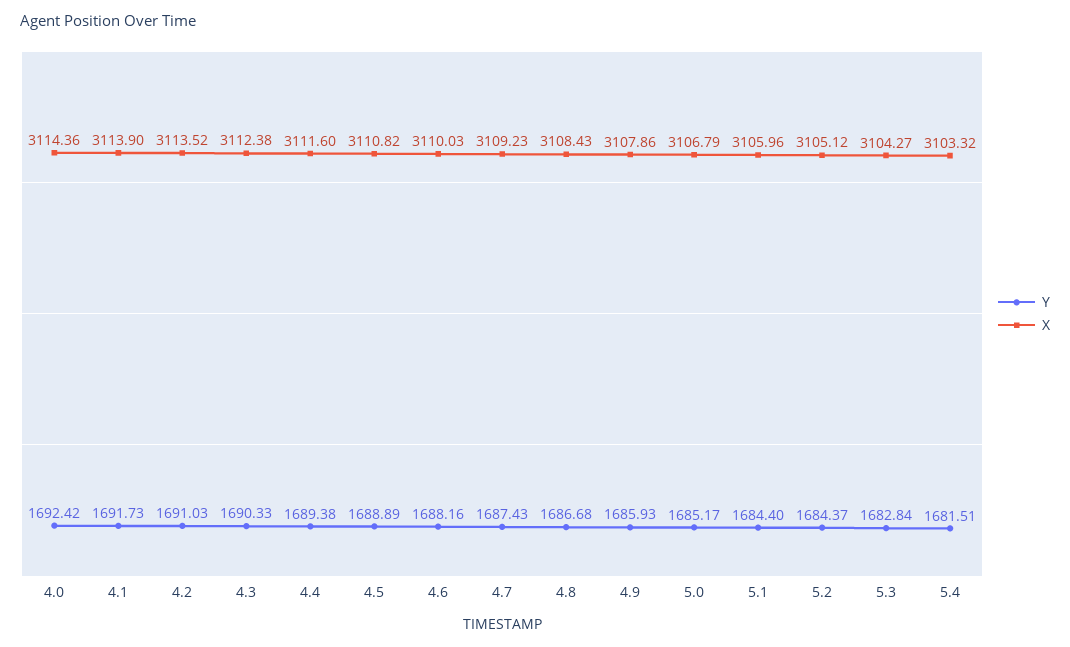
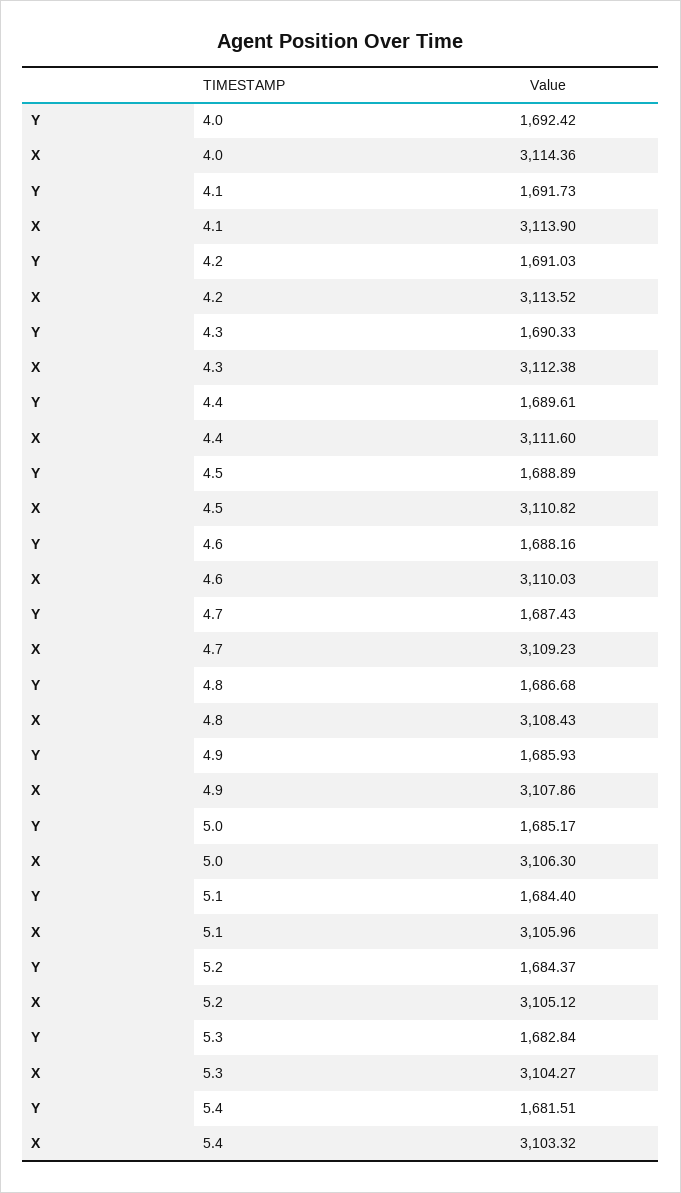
Y, 4.4: 1689.38 -> 1689.61
X, 5.0: 3106.79 -> 3106.3

